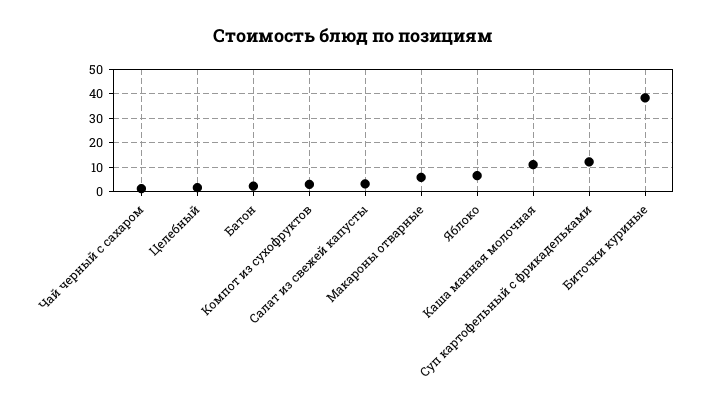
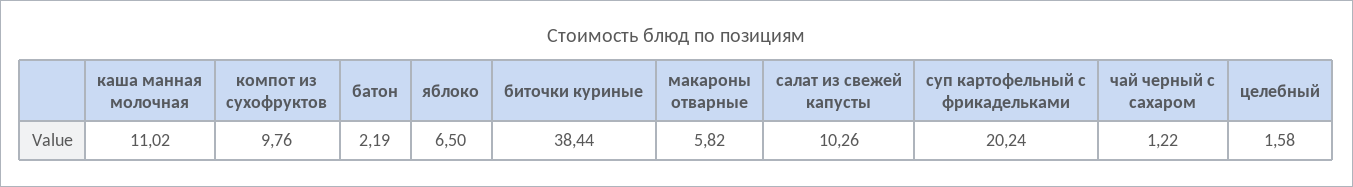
Компот из сухофруктов: 2.5 -> 9.76
Салат из свежей капусты: 2.5 -> 10.26
Суп картофельный с фрикадельками: 12.5 -> 20.24

